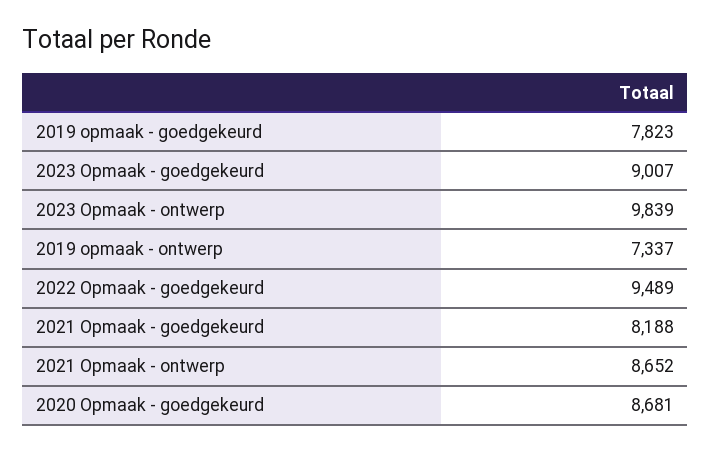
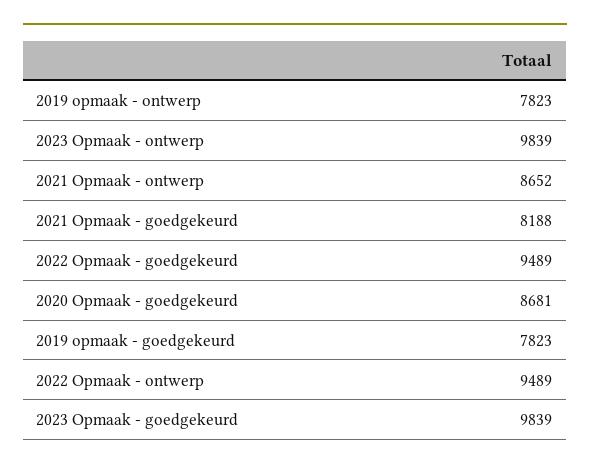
2023 Opmaak - goedgekeurd: 9007 -> 9839
2019 opmaak - ontwerp: 7337 -> 7823
2022 Opmaak - ontwerp: none -> 9489

